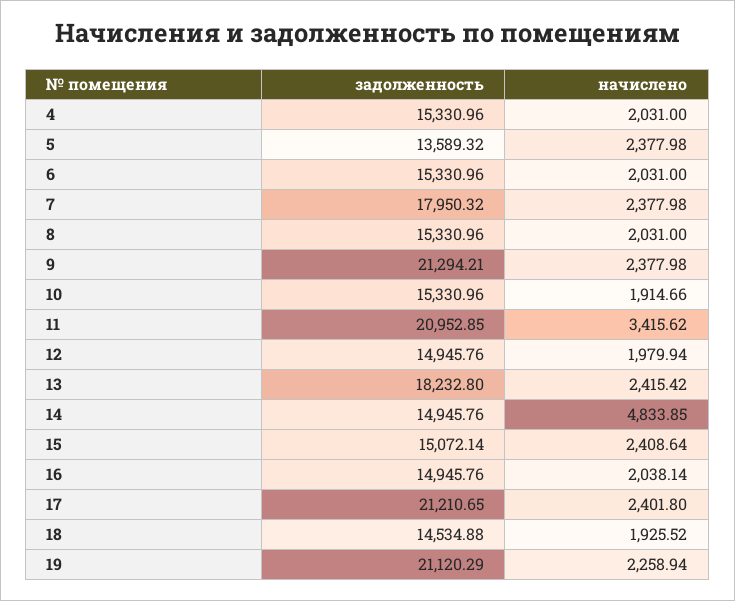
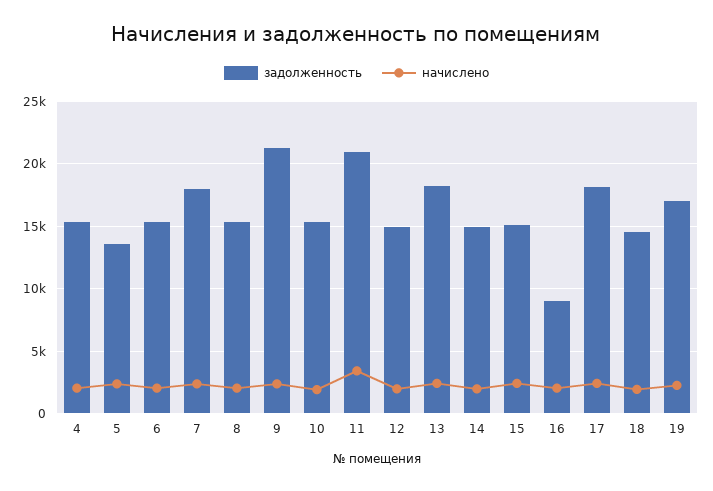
начислено, 14: 4833.85 -> 2000
задолженность, 16: 14945.76 -> 9000
задолженность, 17: 21210.65 -> 18000
задолженность, 19: 21120.29 -> 17000

